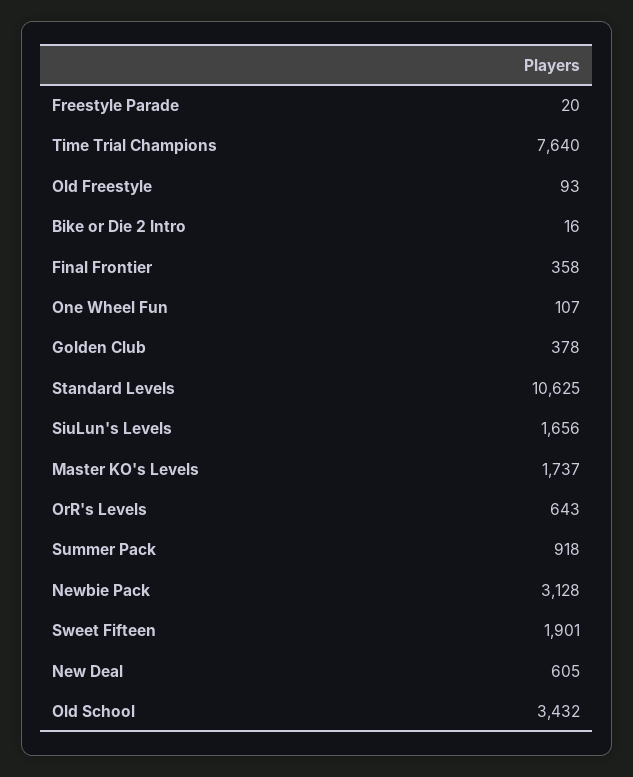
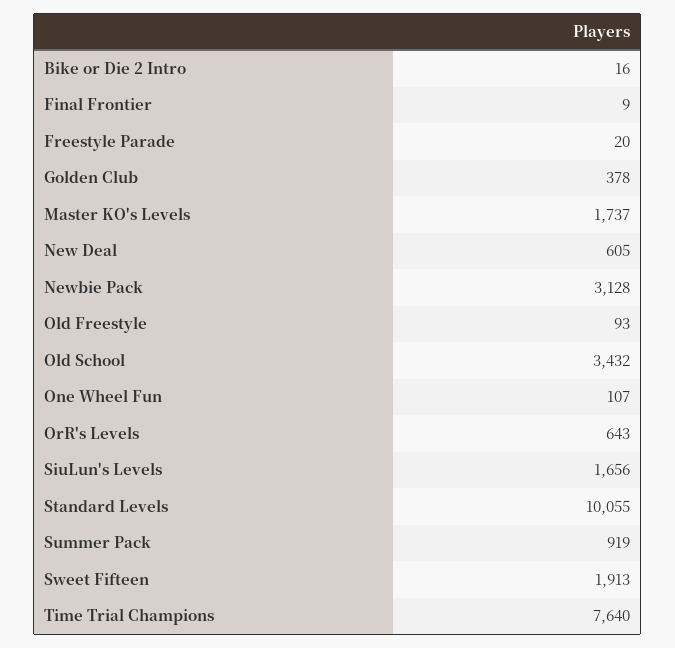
Final Frontier: 358 -> 9
Standard Levels: 10625 -> 10055
Summer Pack: 918 -> 919
Sweet Fifteen: 1901 -> 1913

